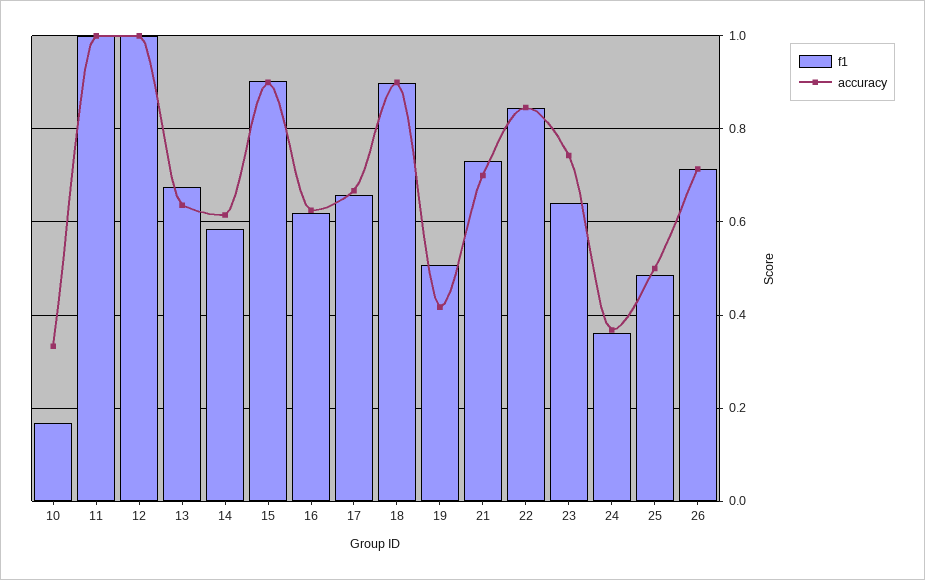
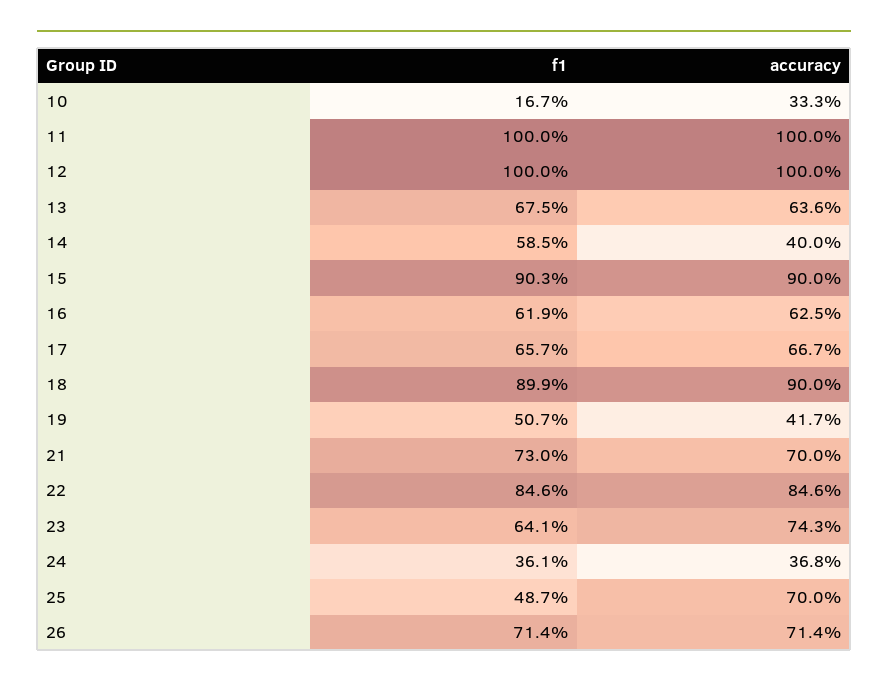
accuracy, 14: 0.62 -> 0.4
accuracy, 25: 0.5 -> 0.7

